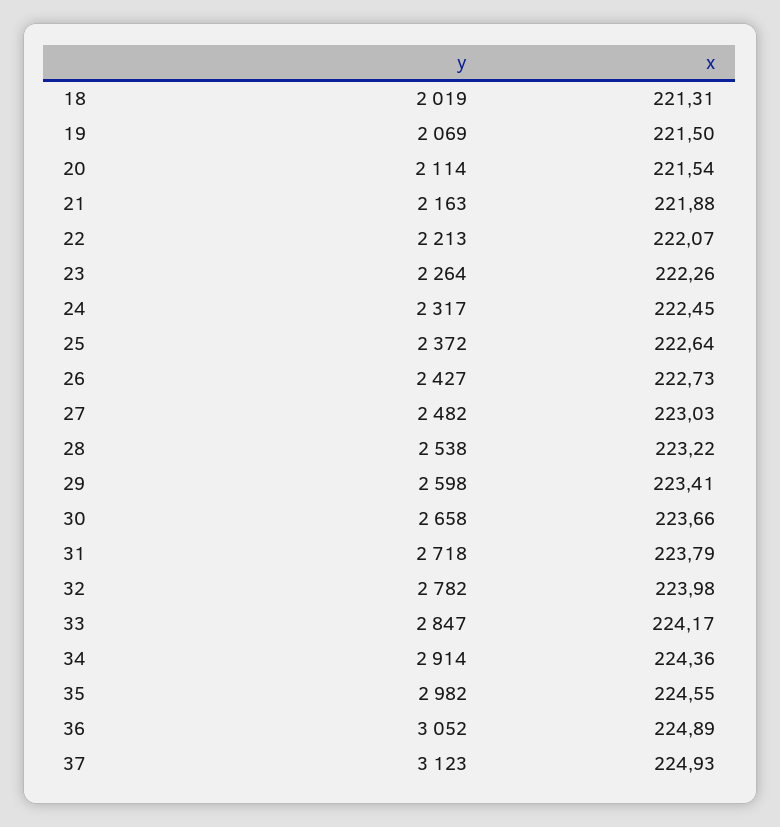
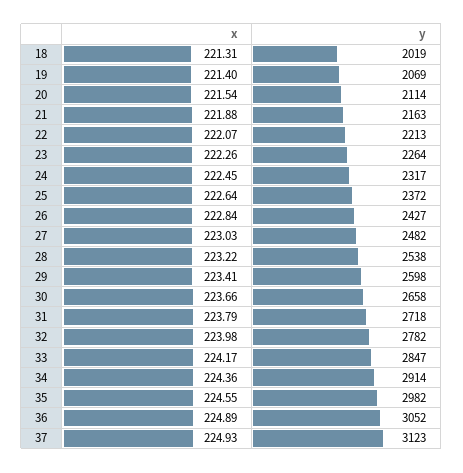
x, 19: 221.5 -> 221.4
x, 26: 222.73 -> 222.84

